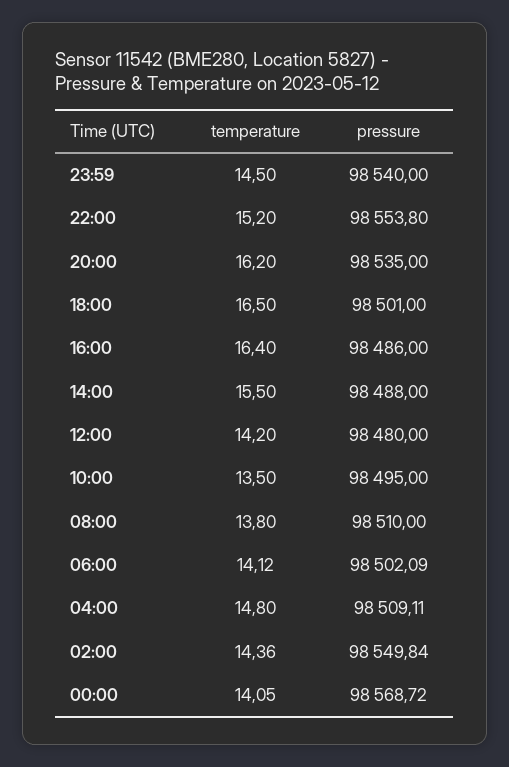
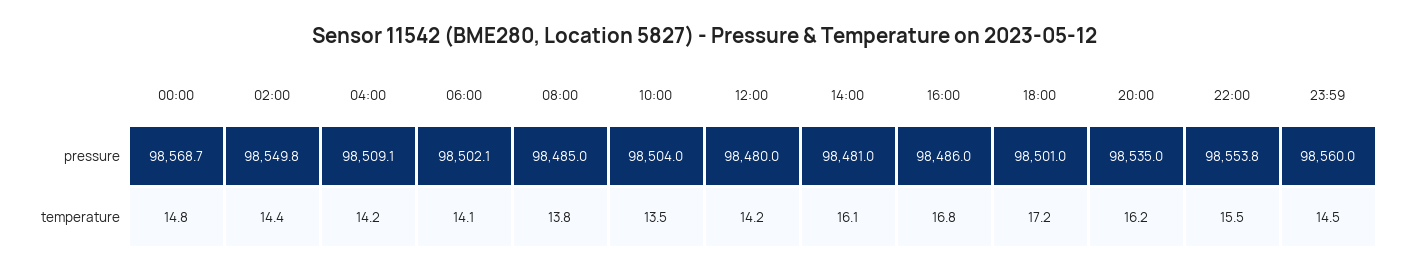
pressure, 23:59: 98540 -> 98560
temperature, 22:00: 15.2 -> 15.5
temperature, 18:00: 16.5 -> 17.2
temperature, 16:00: 16.4 -> 16.8
temperature, 14:00: 15.5 -> 16.1
pressure, 14:00: 98488 -> 98481
pressure, 10:00: 98495 -> 98504
pressure, 08:00: 98510 -> 98485
temperature, 04:00: 14.8 -> 14.2
temperature, 00:00: 14.05 -> 14.8

